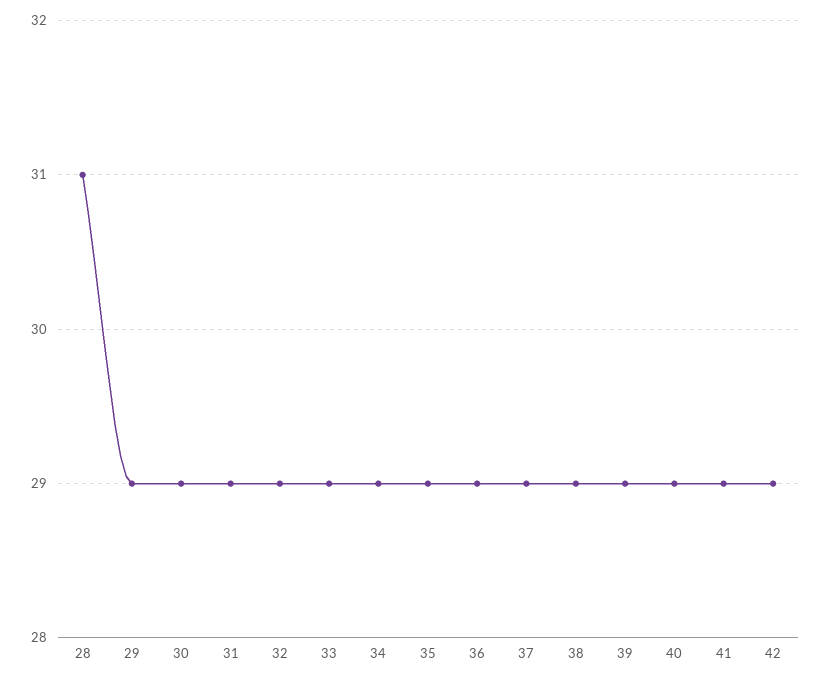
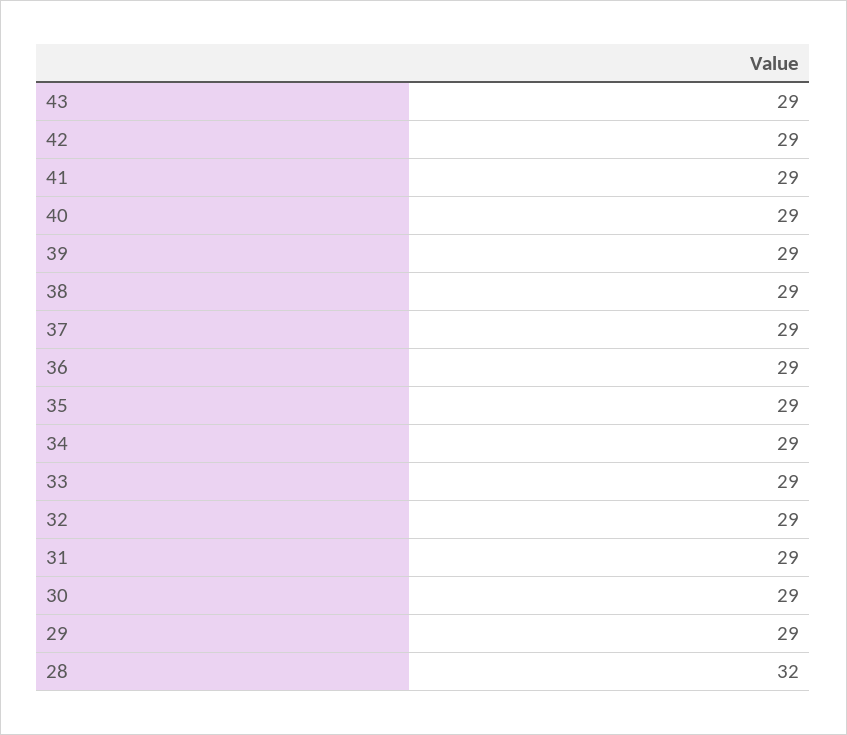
28: 31 -> 32
43: none -> 29

